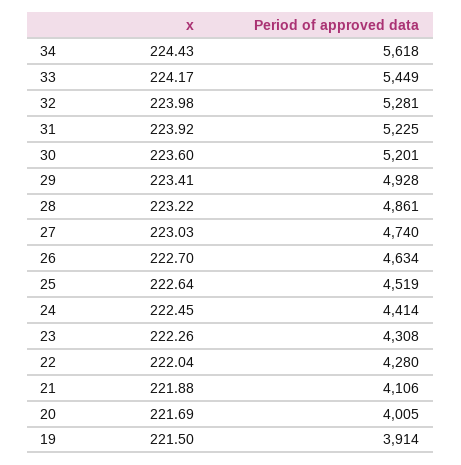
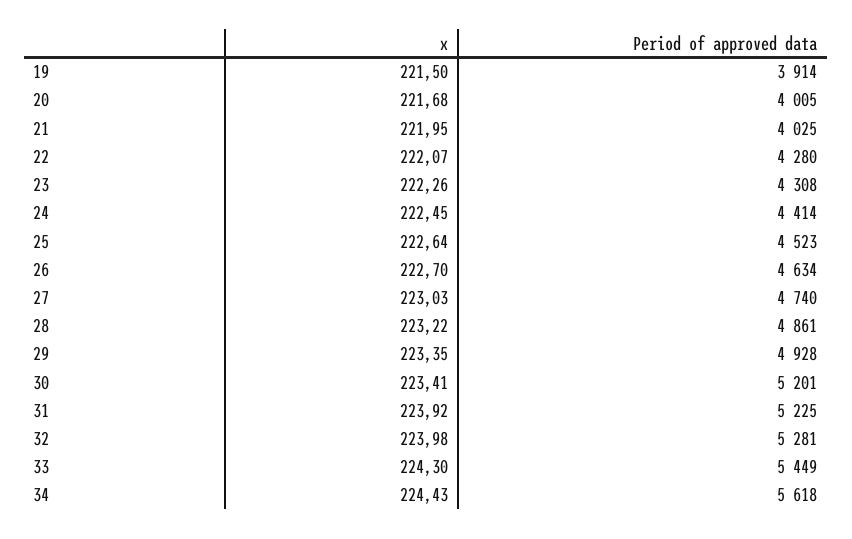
x, 33: 224.17 -> 224.3
x, 30: 223.6 -> 223.41
x, 29: 223.41 -> 223.35
Period of approved data, 25: 4519 -> 4523
x, 22: 222.04 -> 222.07
x, 21: 221.88 -> 221.95
Period of approved data, 21: 4106 -> 4025
x, 20: 221.69 -> 221.68

